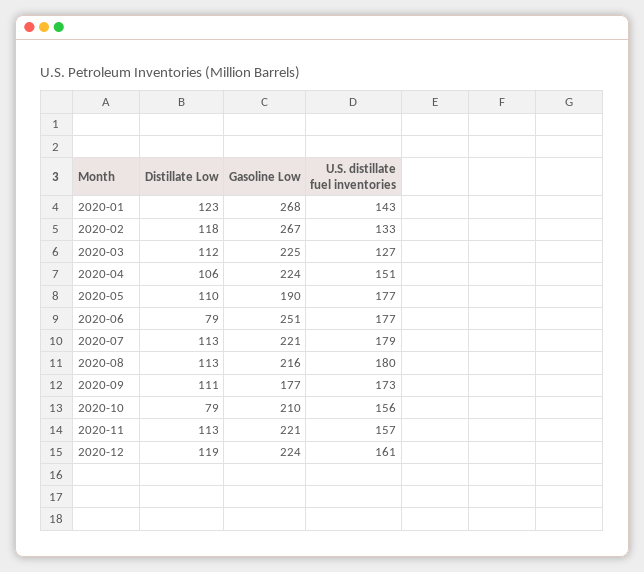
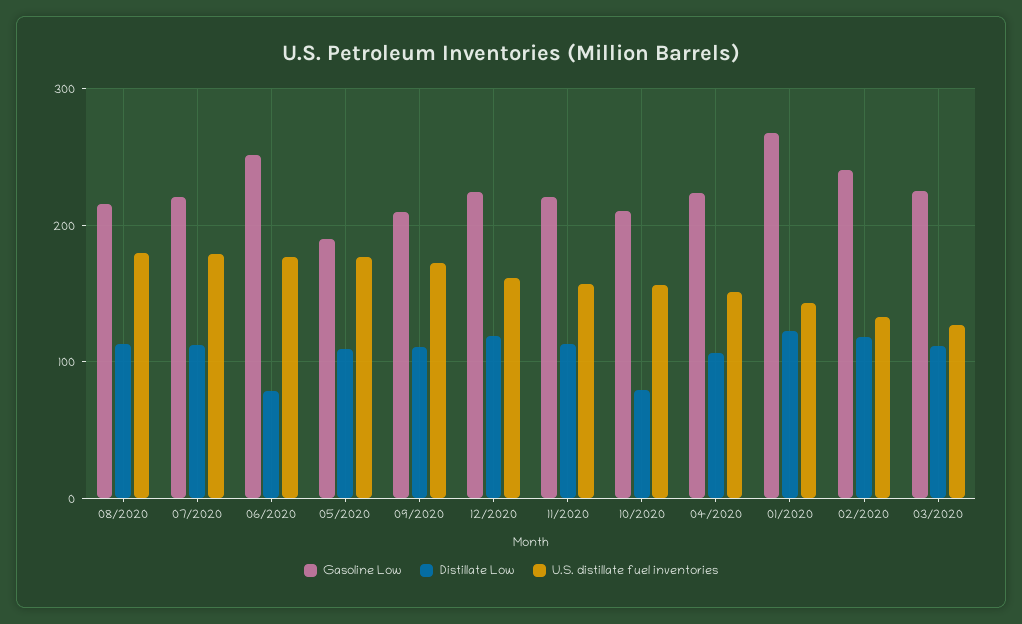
Gasoline Low, 2020-02: 267 -> 240
Gasoline Low, 2020-09: 177 -> 210

